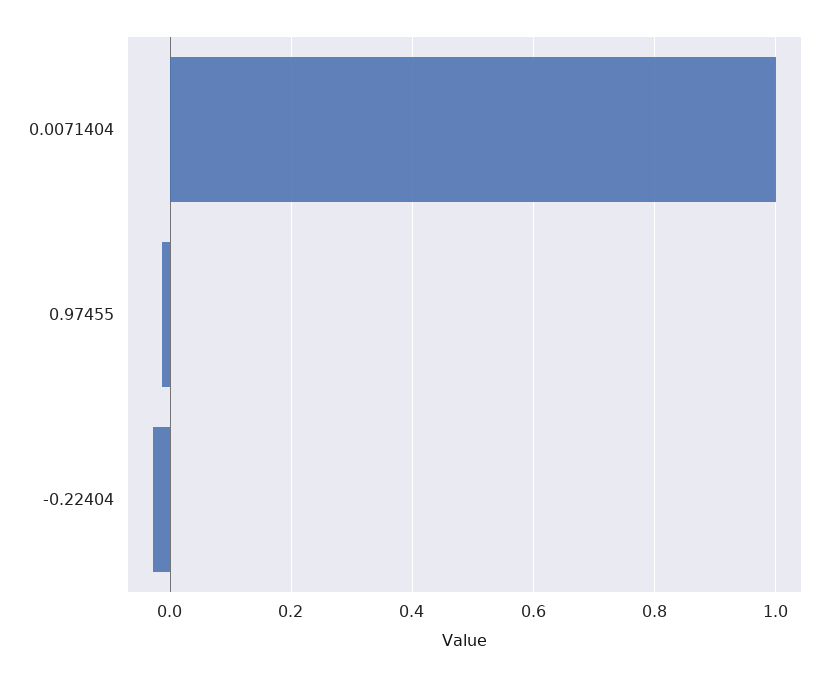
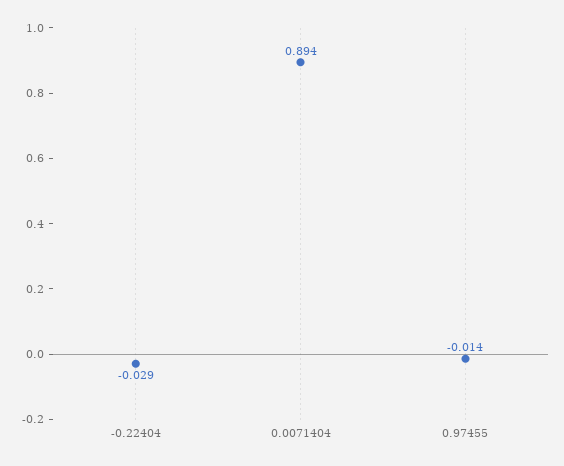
0.0071404: 1 -> 0.894

